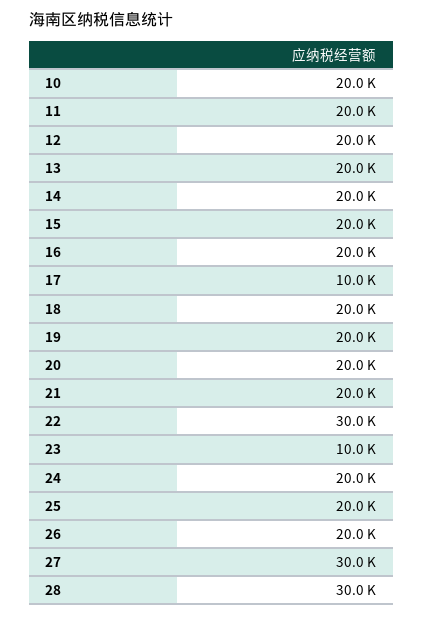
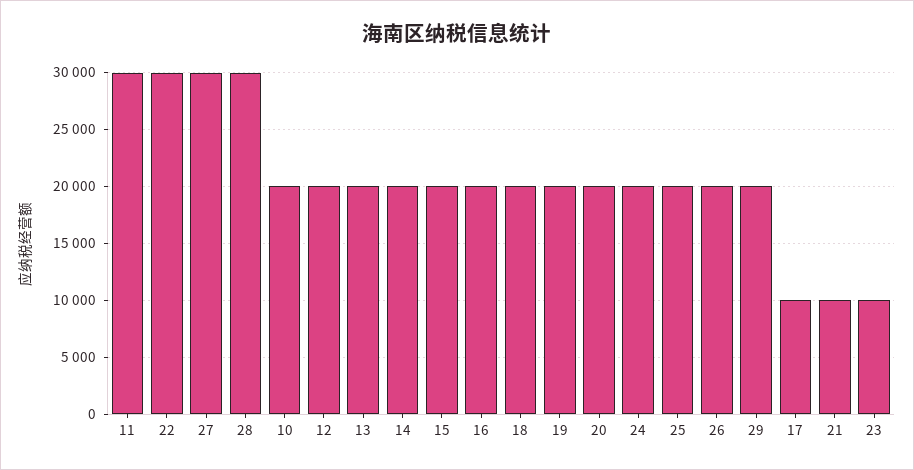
11: 20000 -> 30000
21: 20000 -> 10000
29: none -> 20000

